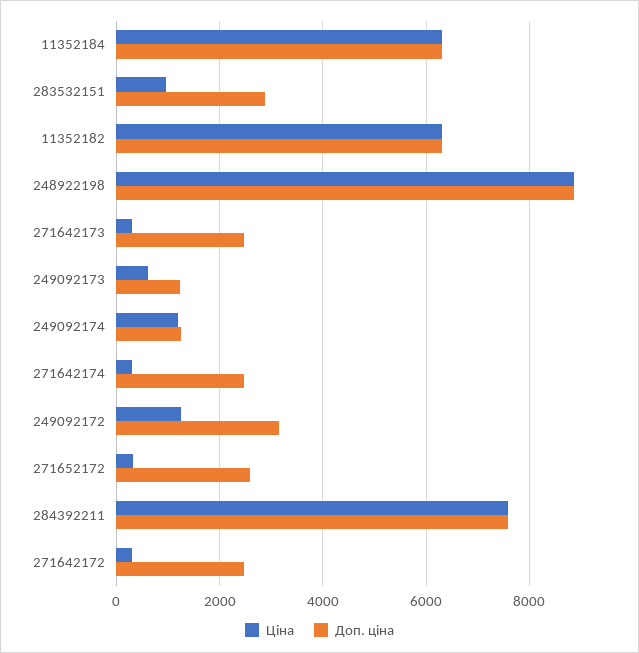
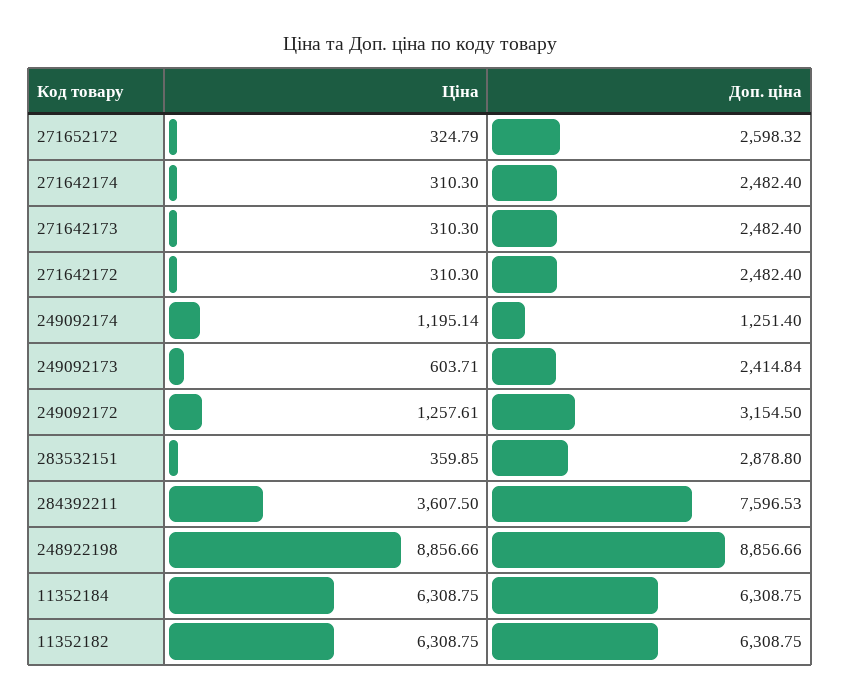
Ціна, 283532151: 1000 -> 359.85
Доп. ціна, 249092173: 1200 -> 2414.84
Ціна, 284392211: 7600 -> 3607.5

